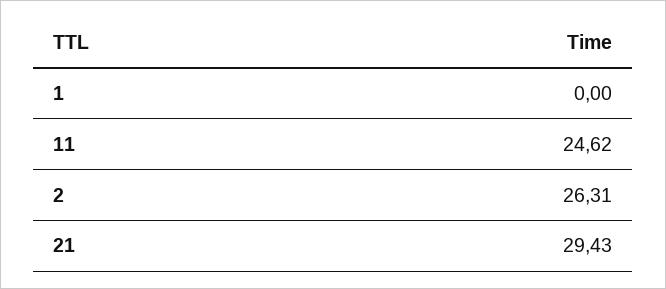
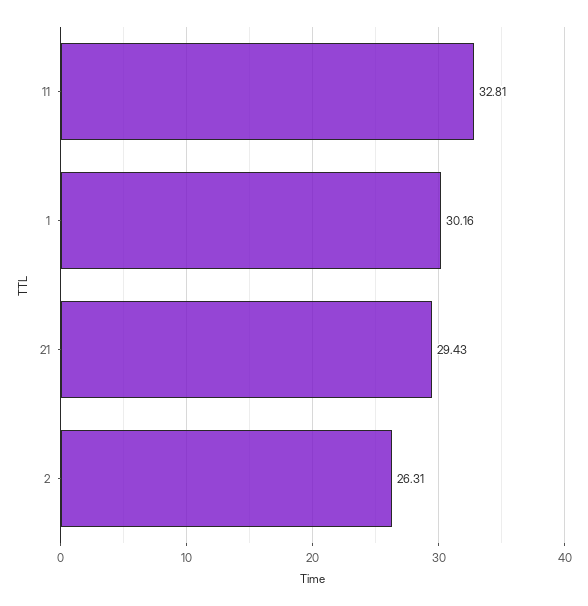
1: 0 -> 30.16
11: 24.62 -> 32.81

